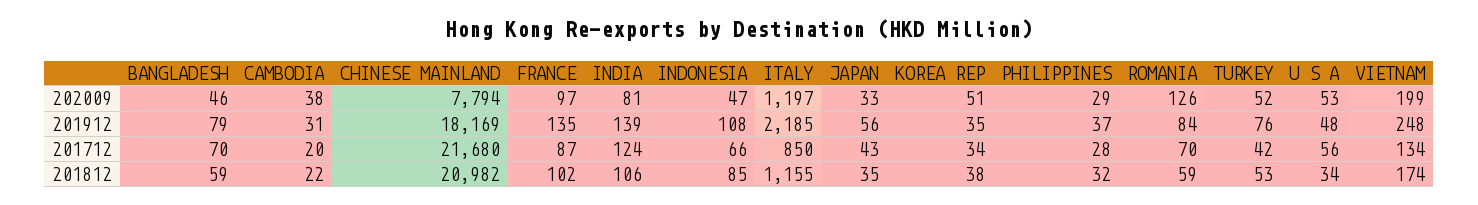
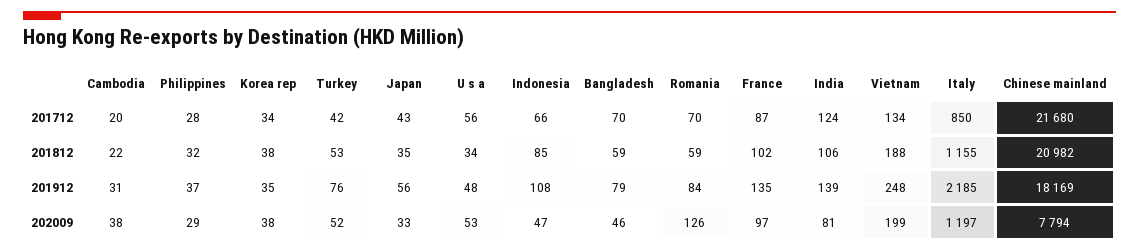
KOREA REP, 202009: 51 -> 38
VIETNAM, 201812: 174 -> 188

